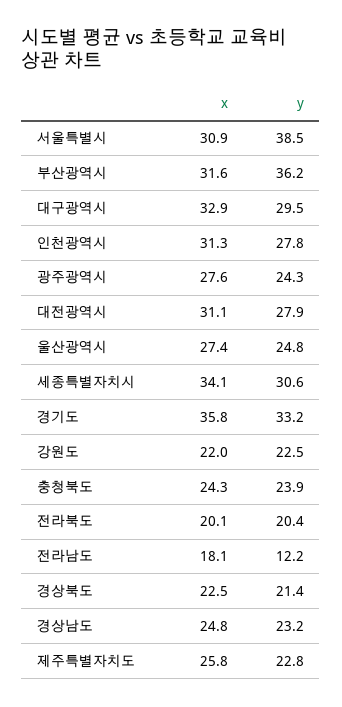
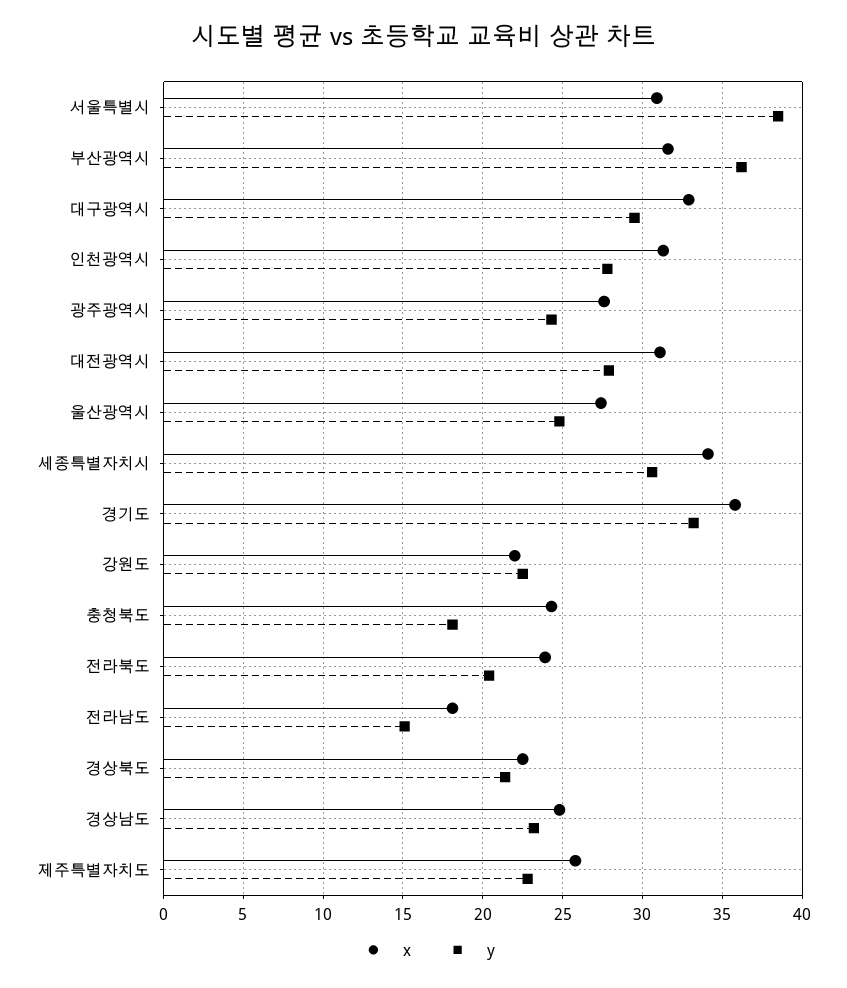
y, 충청북도: 23.9 -> 18
x, 전라북도: 20.1 -> 24
y, 전라남도: 12.2 -> 15

